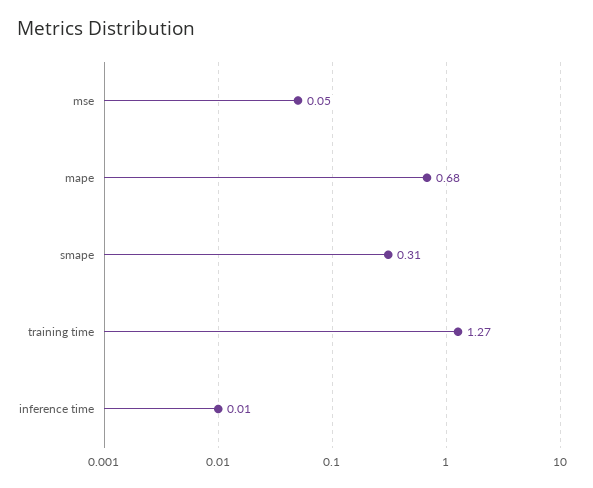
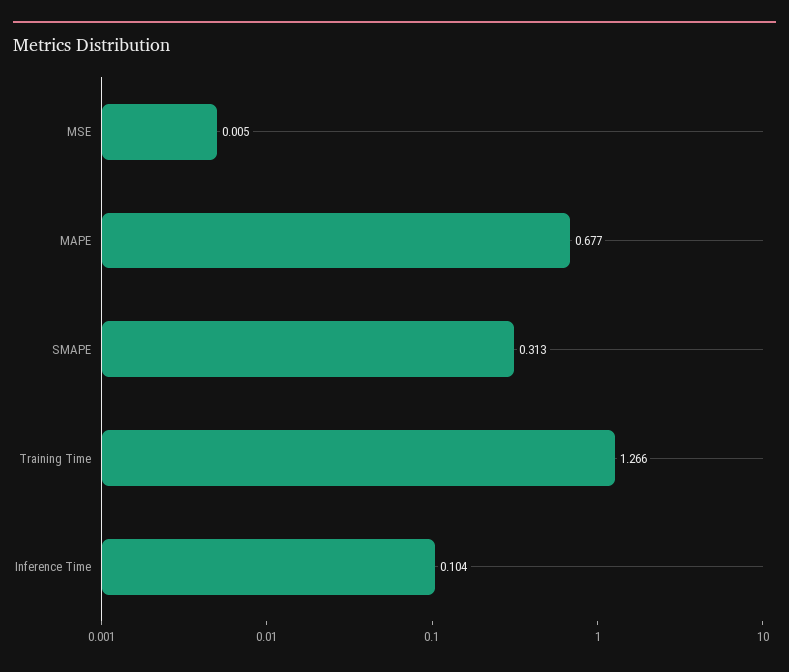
mse: 0.05 -> 0.005
inference time: 0.01 -> 0.104

